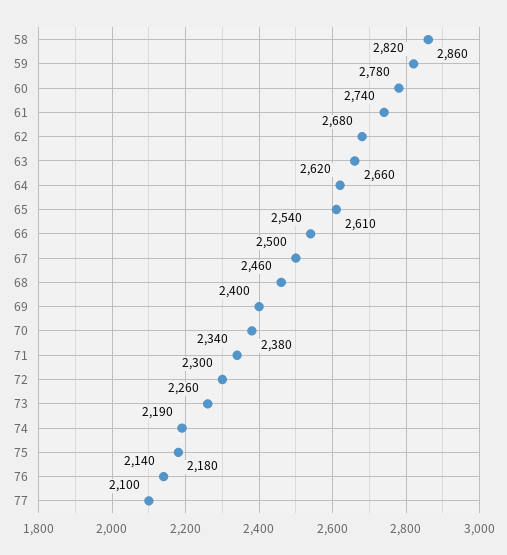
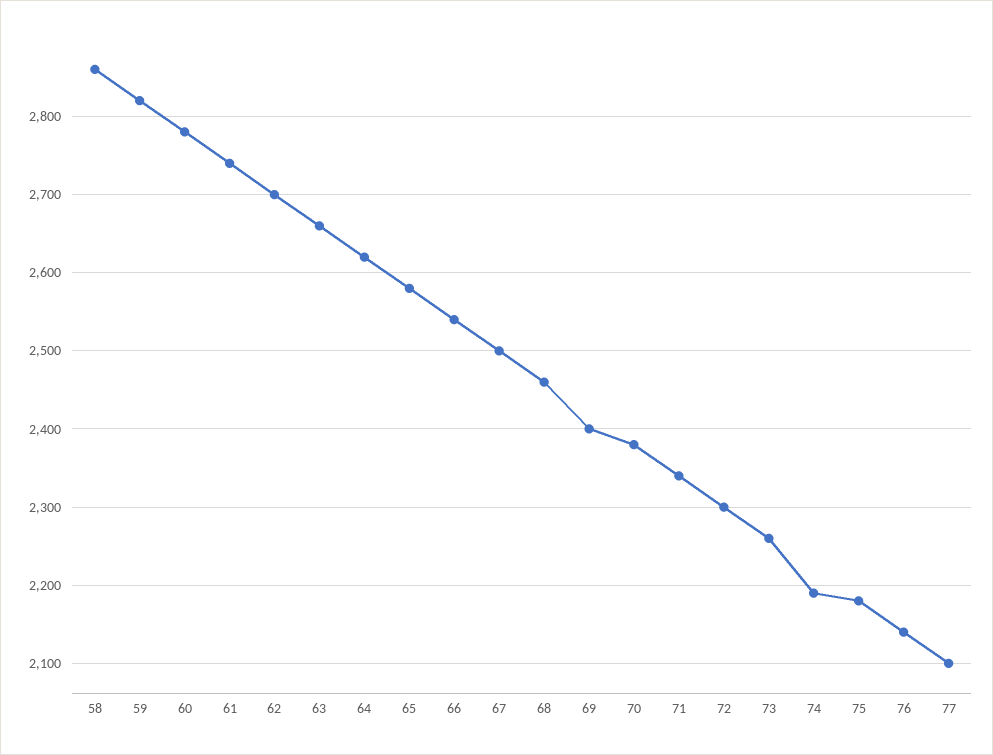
62: 2680 -> 2700
65: 2610 -> 2580

